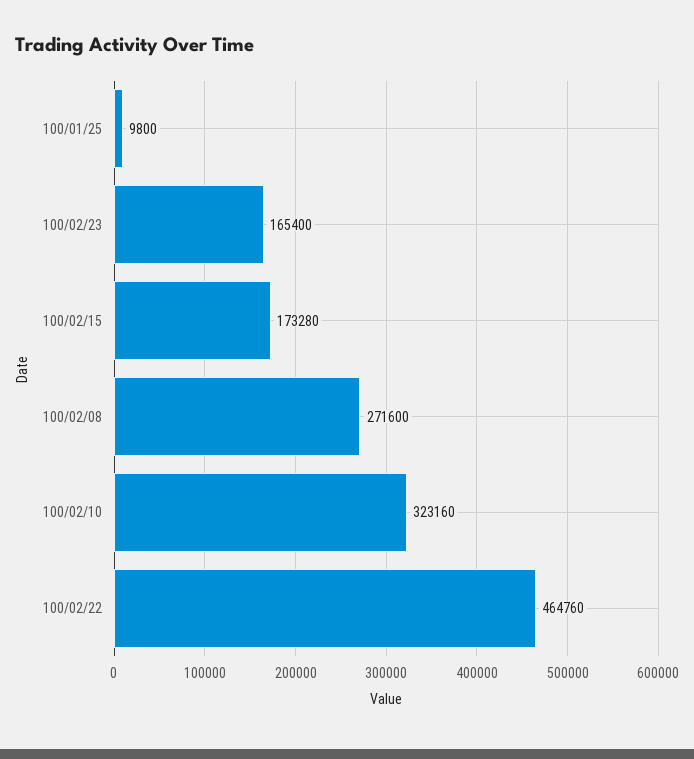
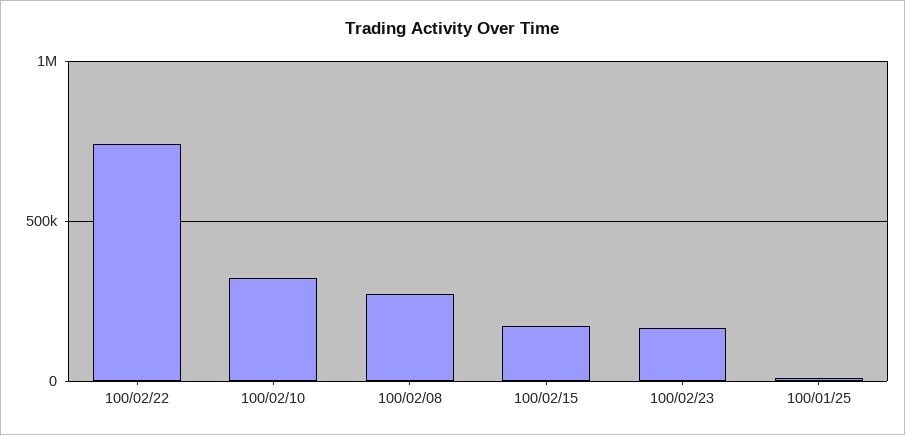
100/02/22: 464760 -> 750000

